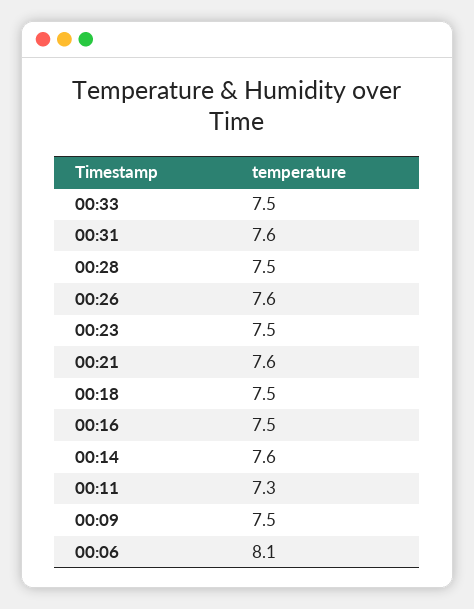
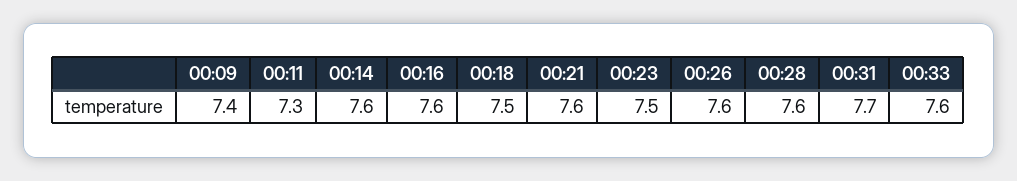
00:33: 7.5 -> 7.6
00:31: 7.6 -> 7.7
00:28: 7.5 -> 7.6
00:16: 7.5 -> 7.6
00:09: 7.5 -> 7.4
00:06: 8.1 -> none

